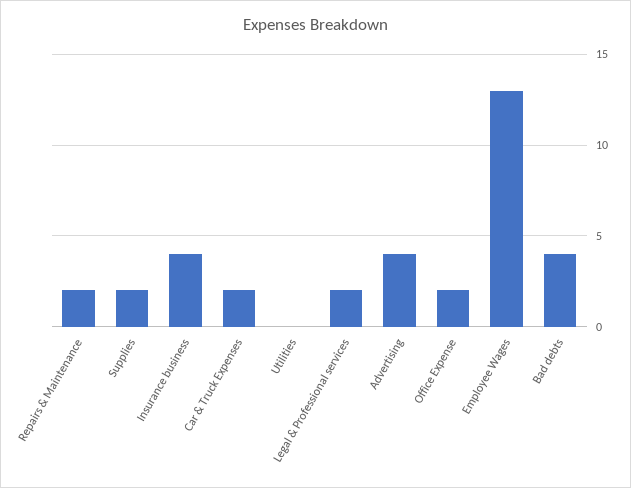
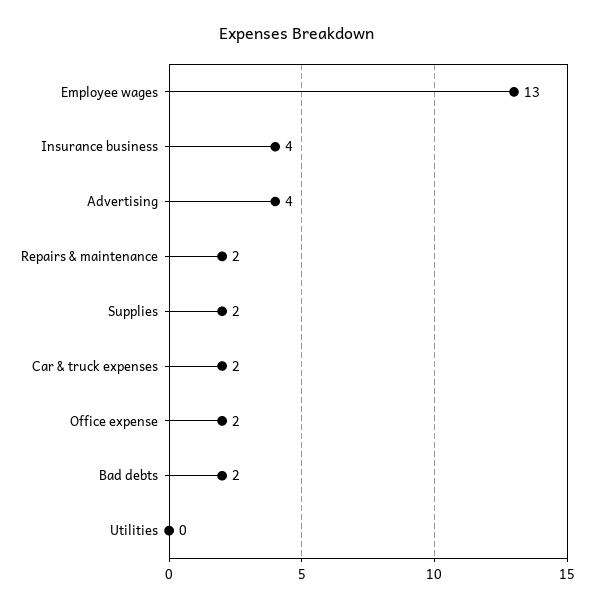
Legal & Professional services: 2 -> none
Bad debts: 4 -> 2

